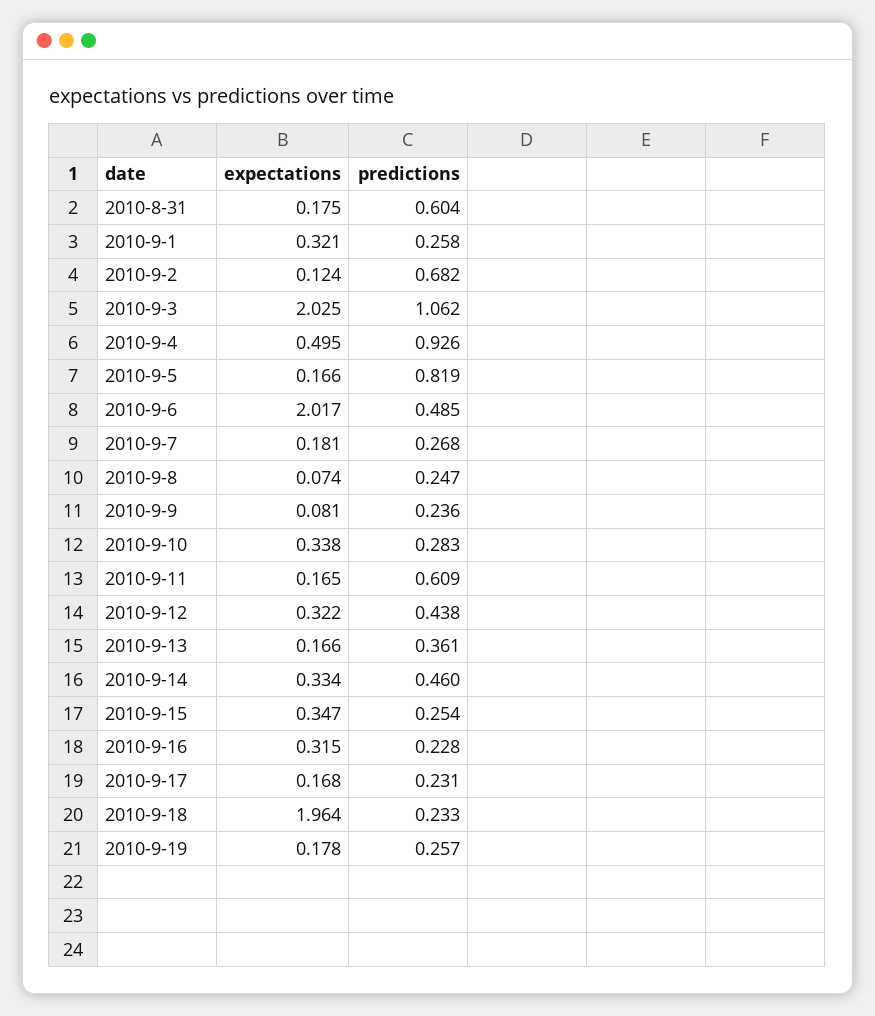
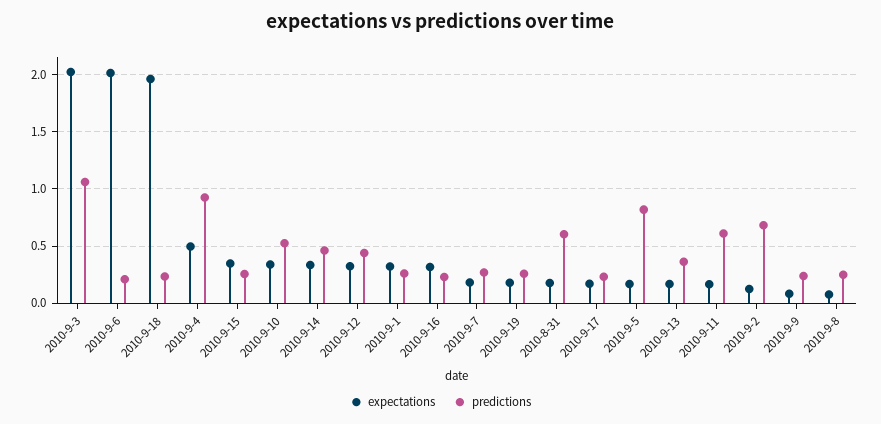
predictions, 2010-9-6: 0.485 -> 0.2
predictions, 2010-9-10: 0.283 -> 0.5

